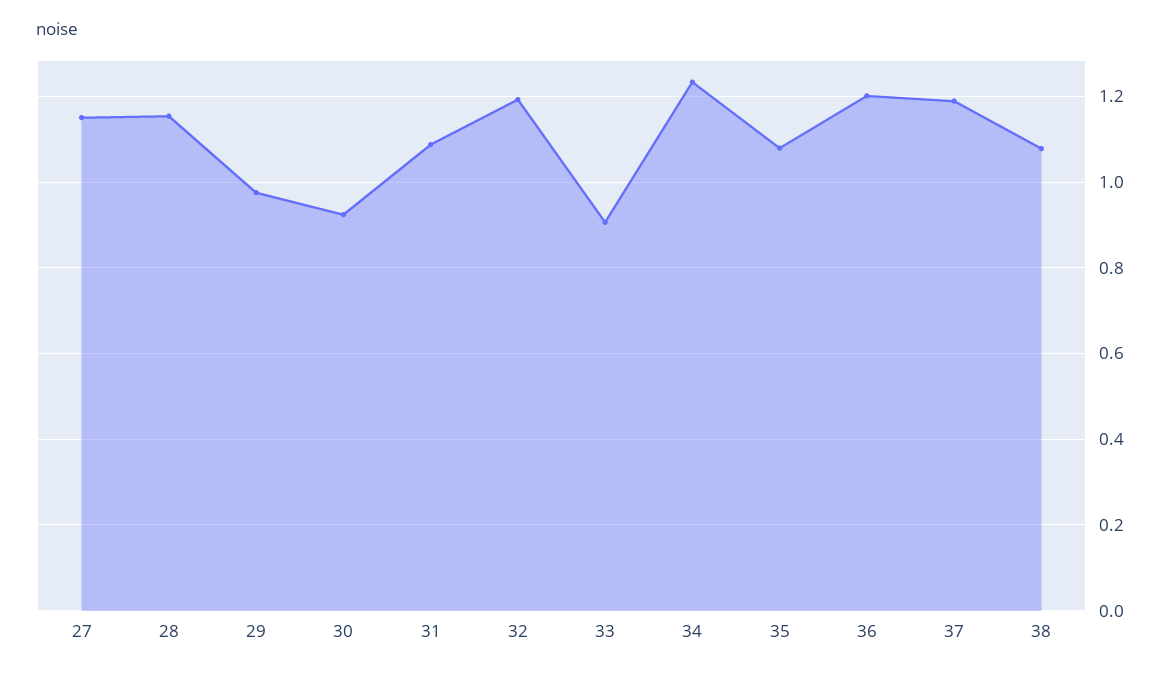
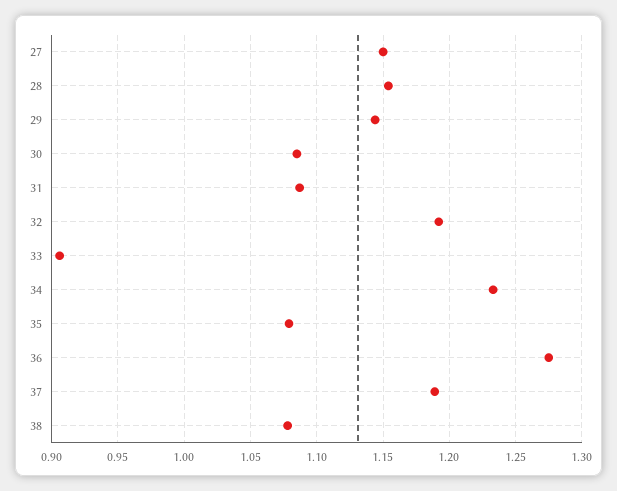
29: 0.98 -> 1.145
30: 0.92 -> 1.085
36: 1.2 -> 1.275

